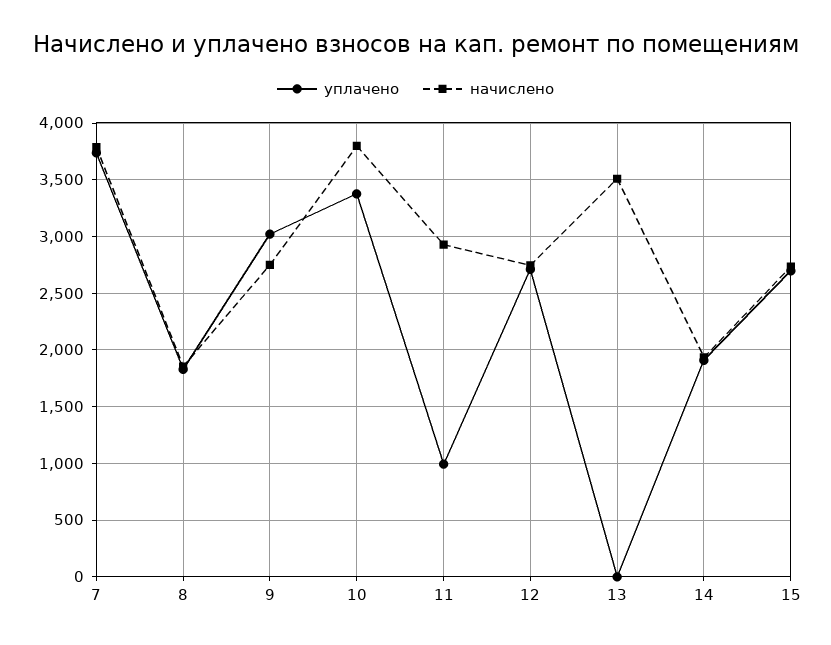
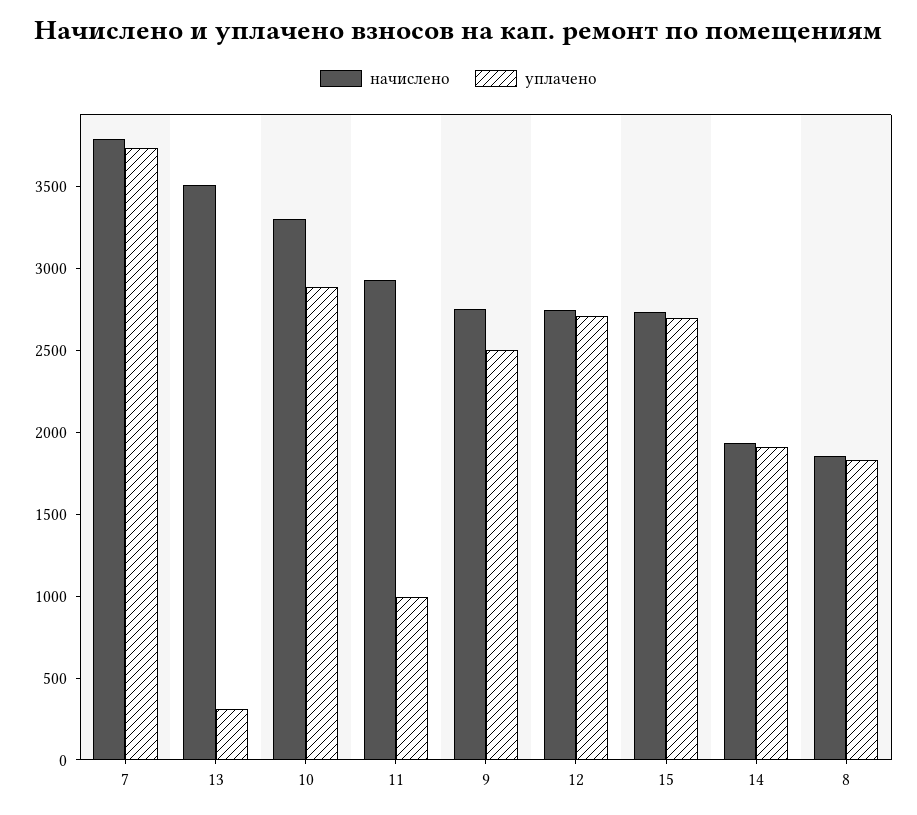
уплачено, 9: 3000 -> 2500
уплачено, 10: 3400 -> 2900
начислено, 10: 3800 -> 3300
уплачено, 13: 0 -> 300

